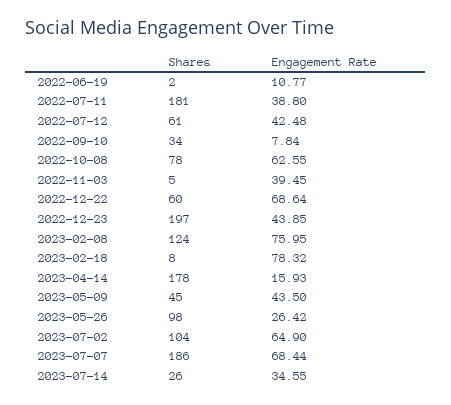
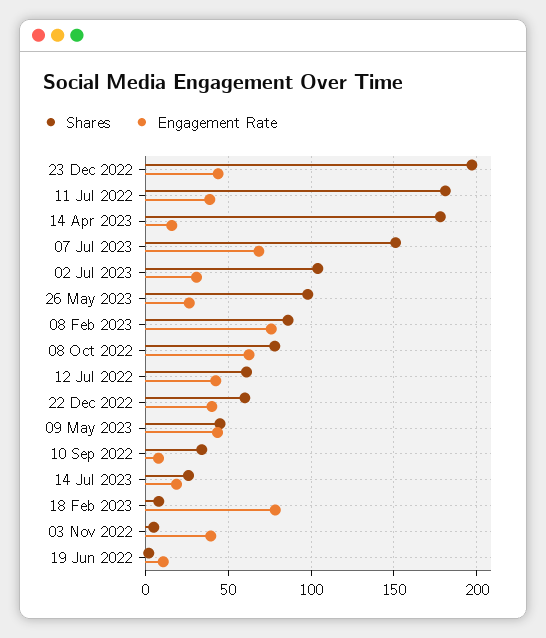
Engagement Rate, 2022-12-22: 68.64 -> 40
Shares, 2023-02-08: 124 -> 85
Engagement Rate, 2023-07-02: 64.9 -> 30
Shares, 2023-07-07: 186 -> 150
Engagement Rate, 2023-07-14: 34.55 -> 20

